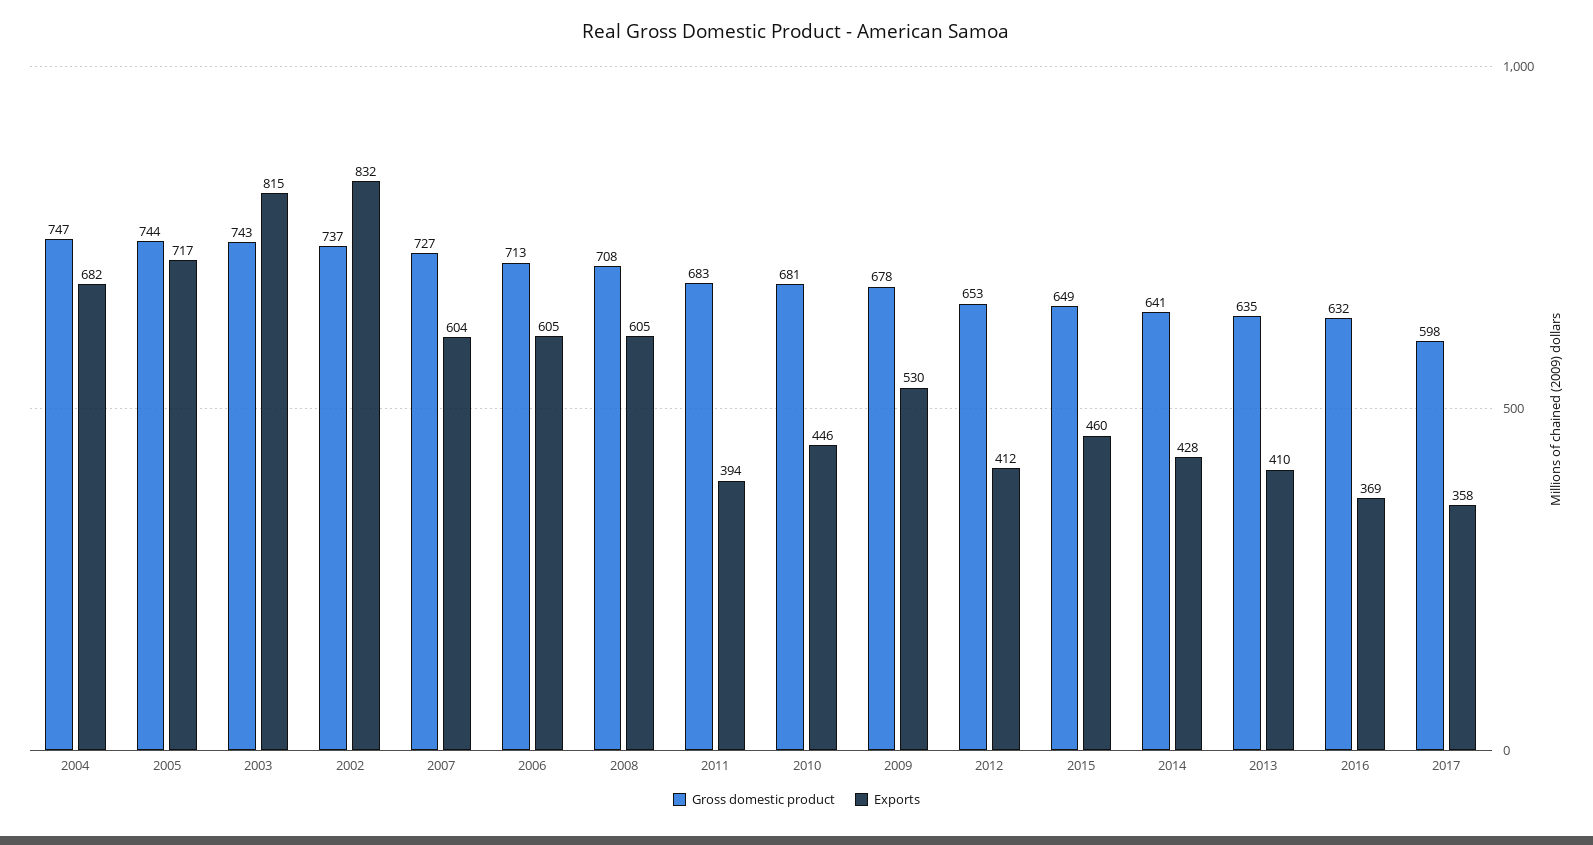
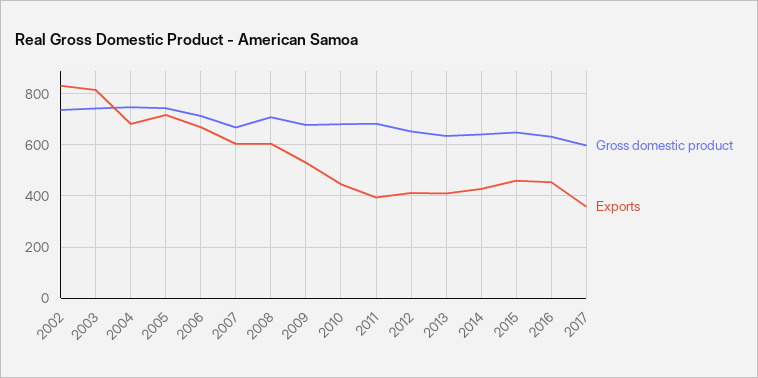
Gross domestic product, 2007: 727 -> 675
Exports, 2006: 605 -> 675
Exports, 2016: 369 -> 450

